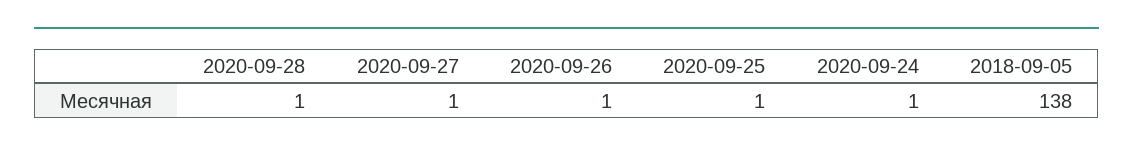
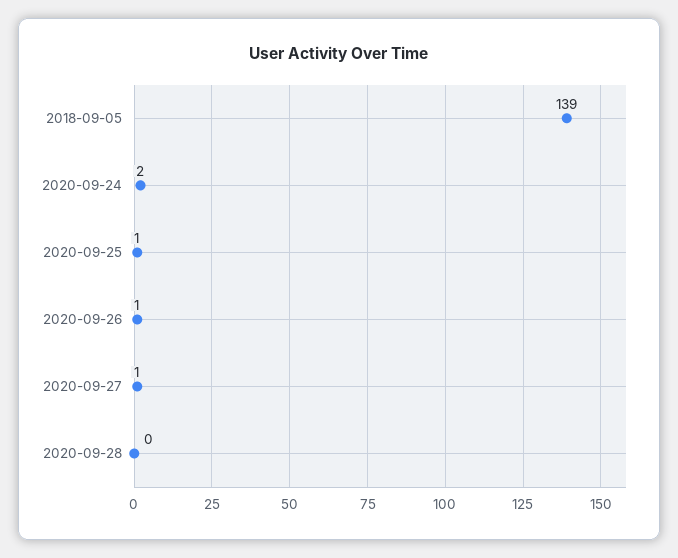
2020-09-28: 1 -> 0
2020-09-24: 1 -> 2
2018-09-05: 138 -> 139

